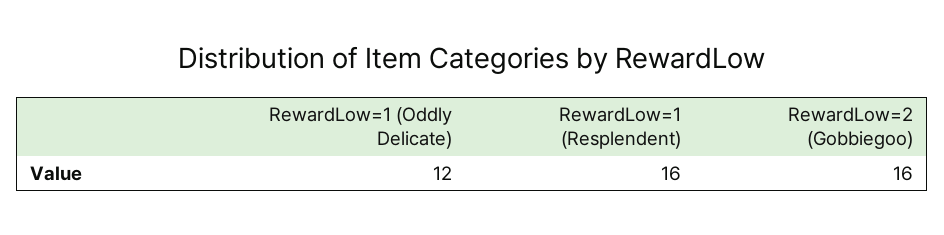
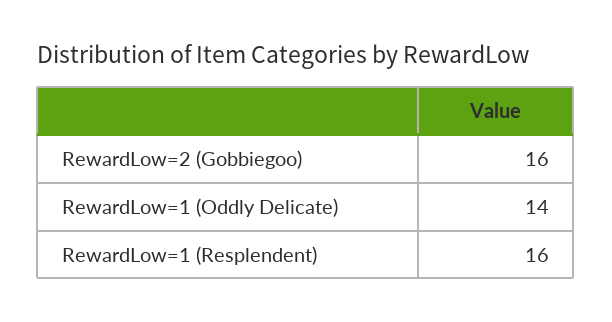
RewardLow=1 (Oddly Delicate): 12 -> 14

